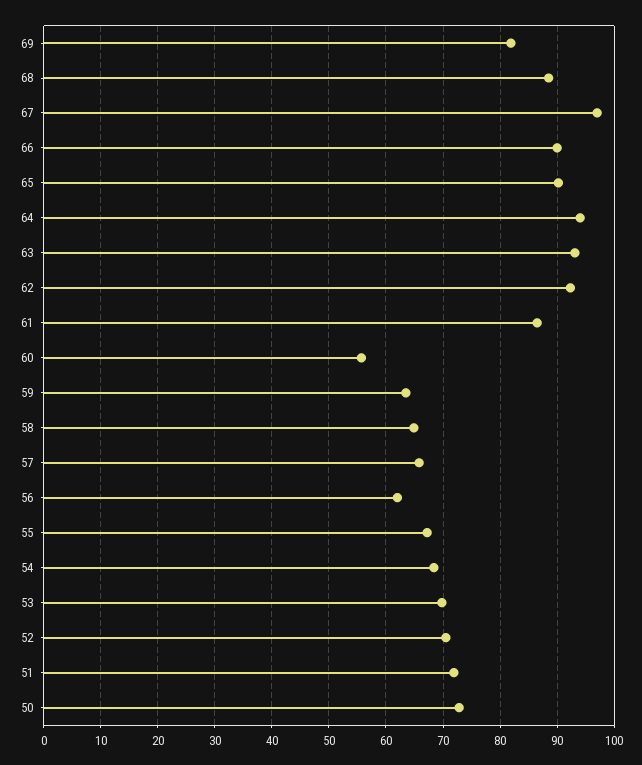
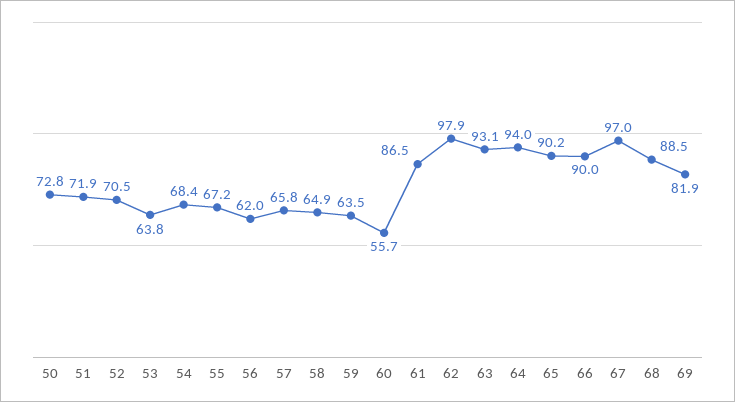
62: 92 -> 97.9
53: 70 -> 63.8

